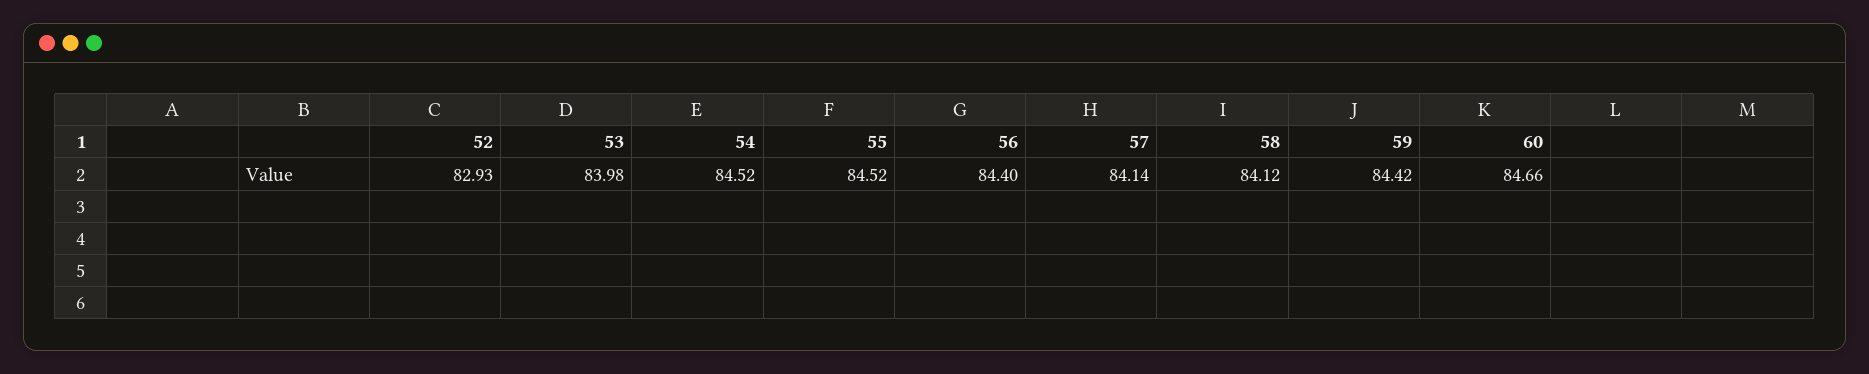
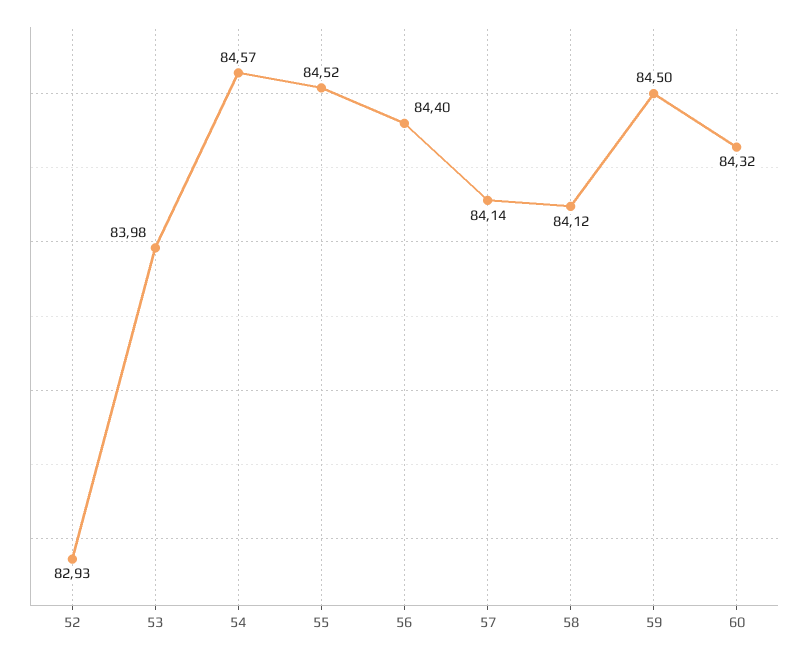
54: 84.52 -> 84.57
59: 84.42 -> 84.5
60: 84.66 -> 84.32

